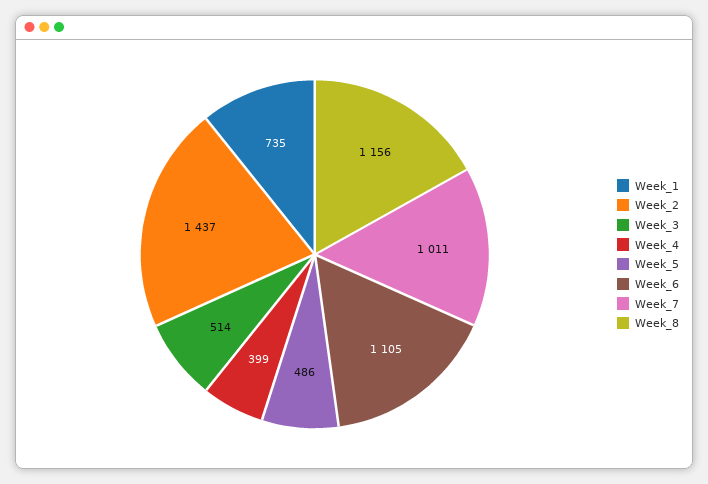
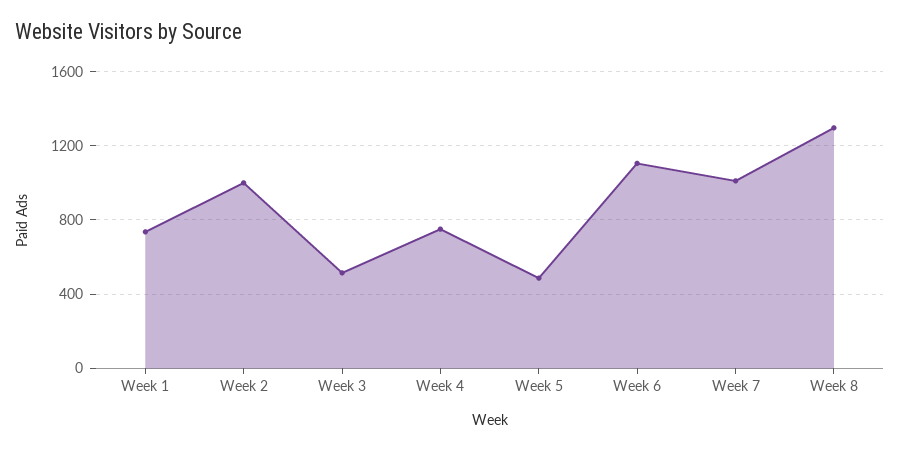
Week_2: 1437 -> 1000
Week_4: 399 -> 750
Week_8: 1156 -> 1300

